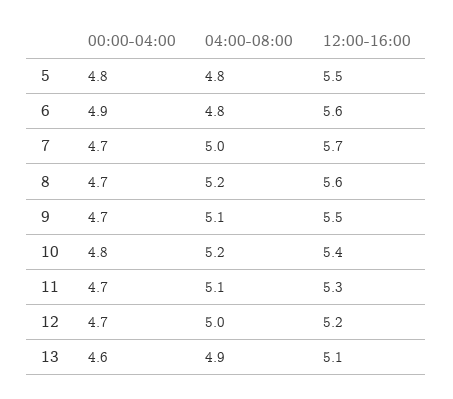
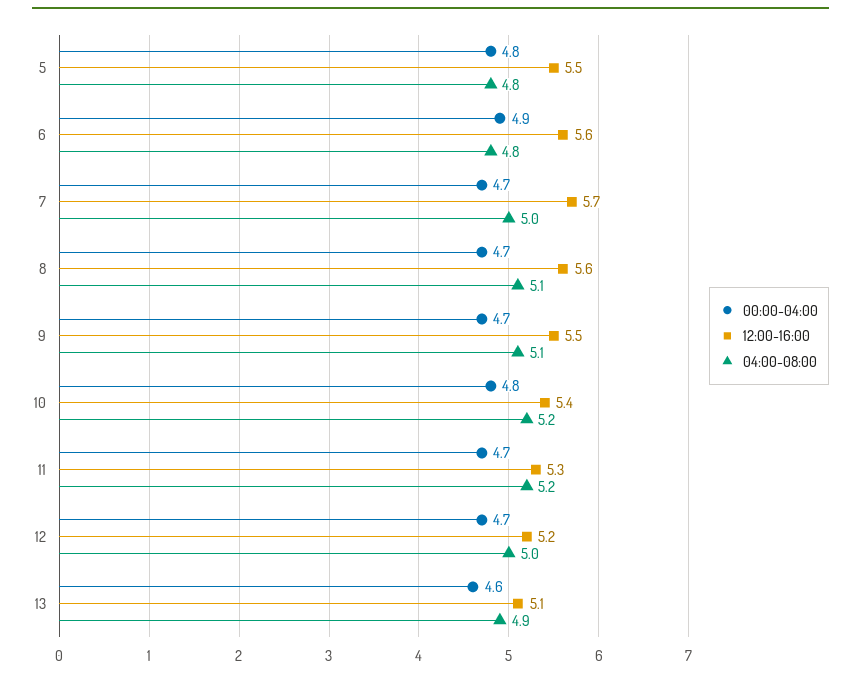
04:00-08:00, 8: 5.2 -> 5.1
04:00-08:00, 11: 5.1 -> 5.2

